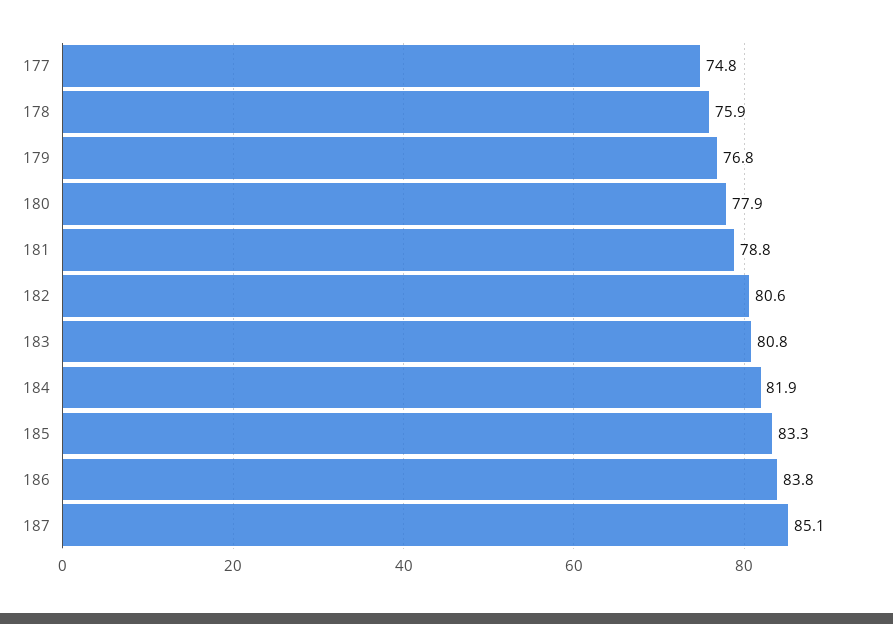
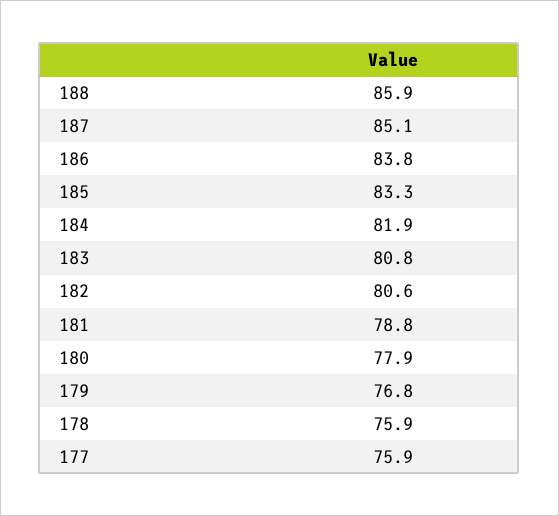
177: 74.8 -> 75.9
188: none -> 85.9

